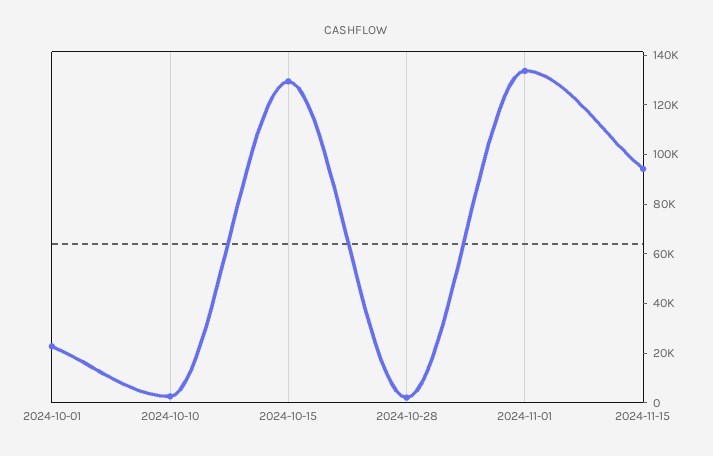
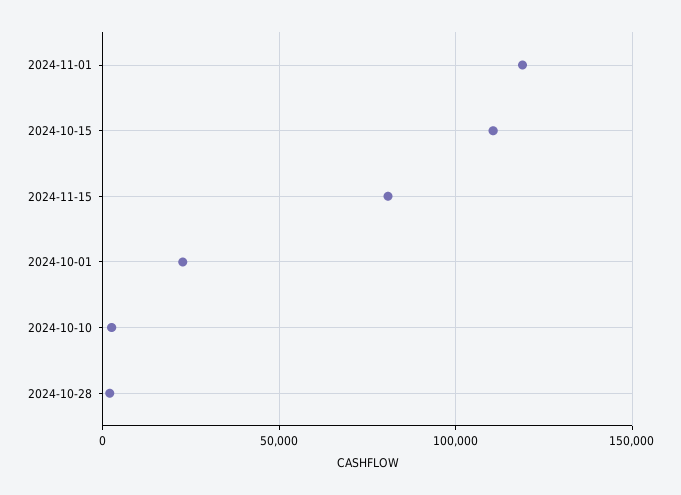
2024-10-15: 130000 -> 110000
2024-11-01: 135000 -> 120000
2024-11-15: 95000 -> 80000

